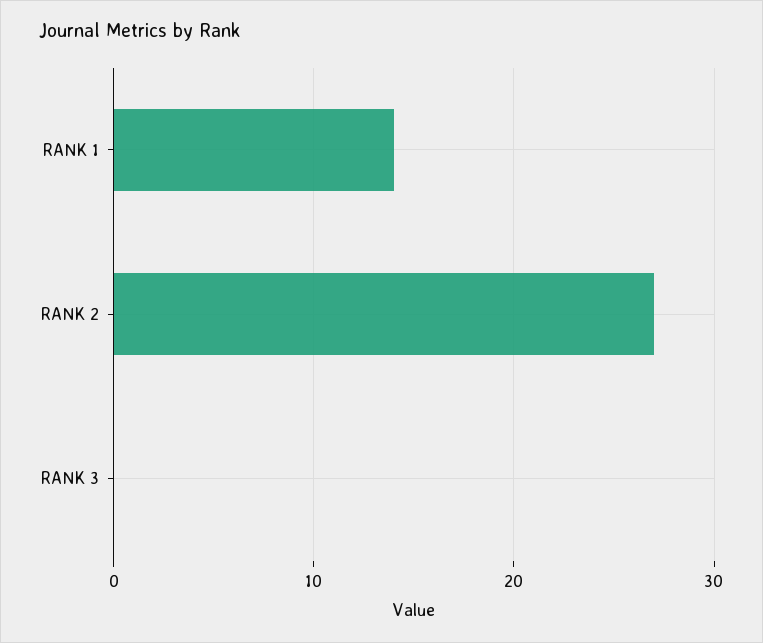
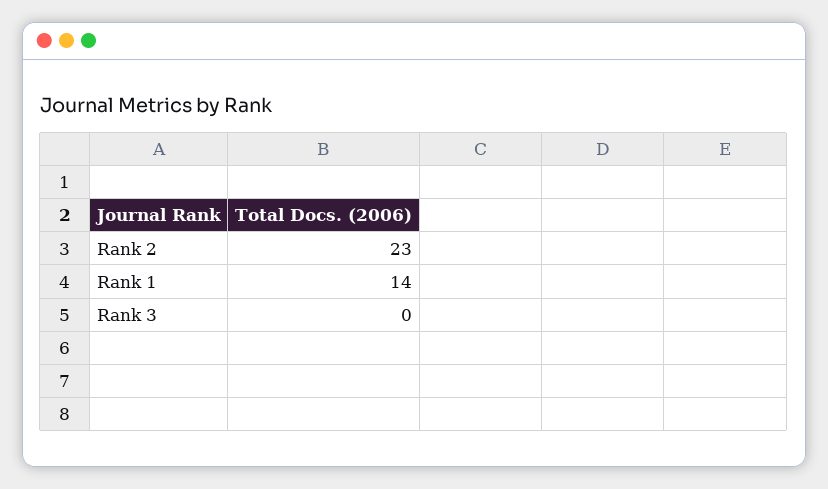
RANK 2: 27 -> 23

